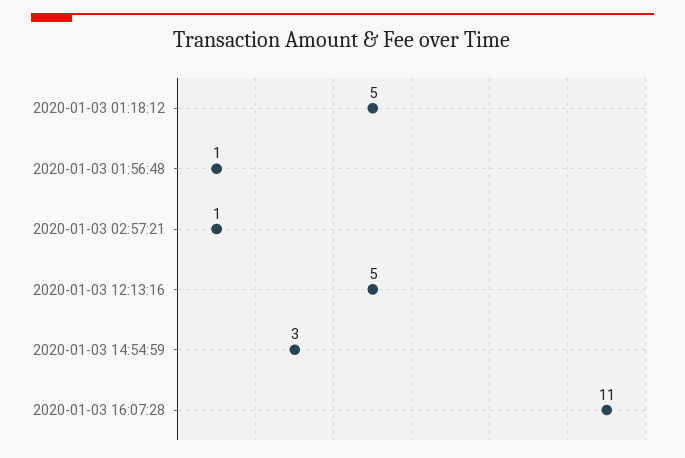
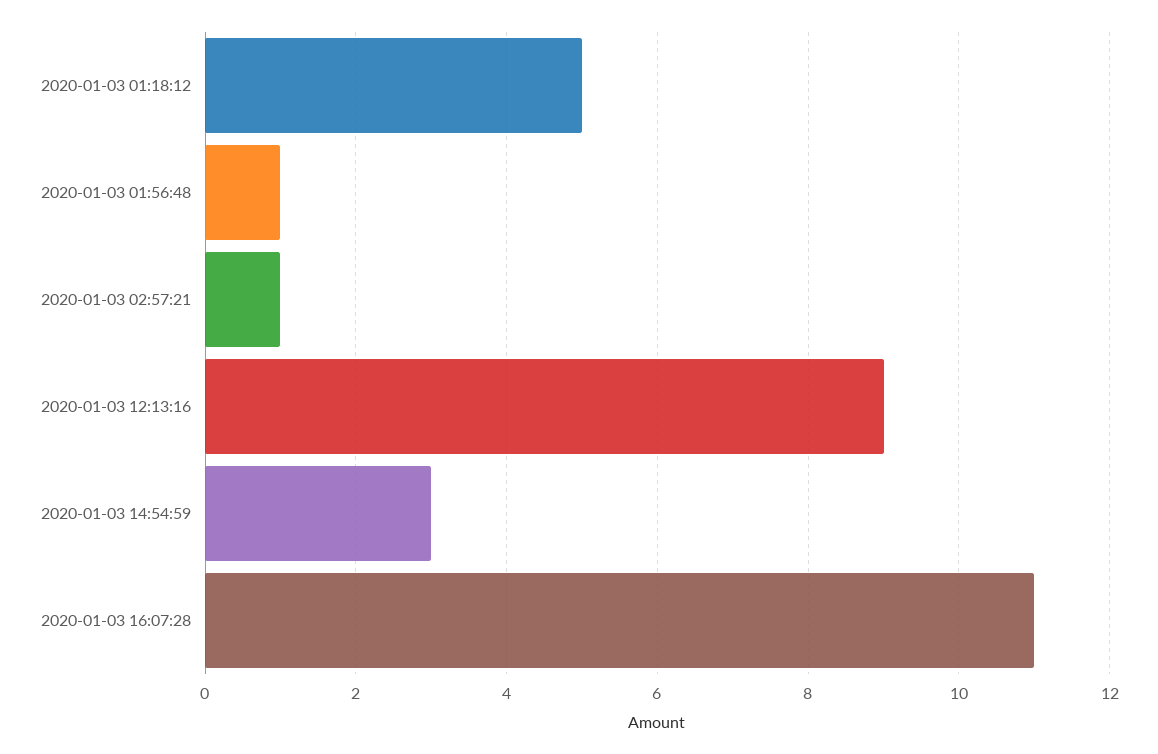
2020-01-03 12:13:16: 5 -> 9

